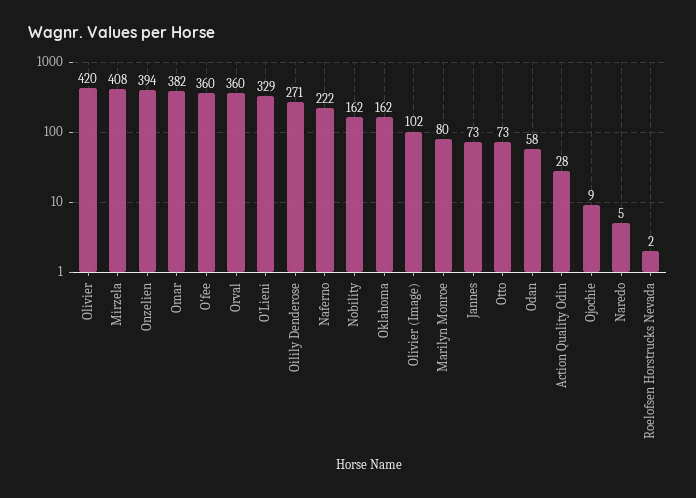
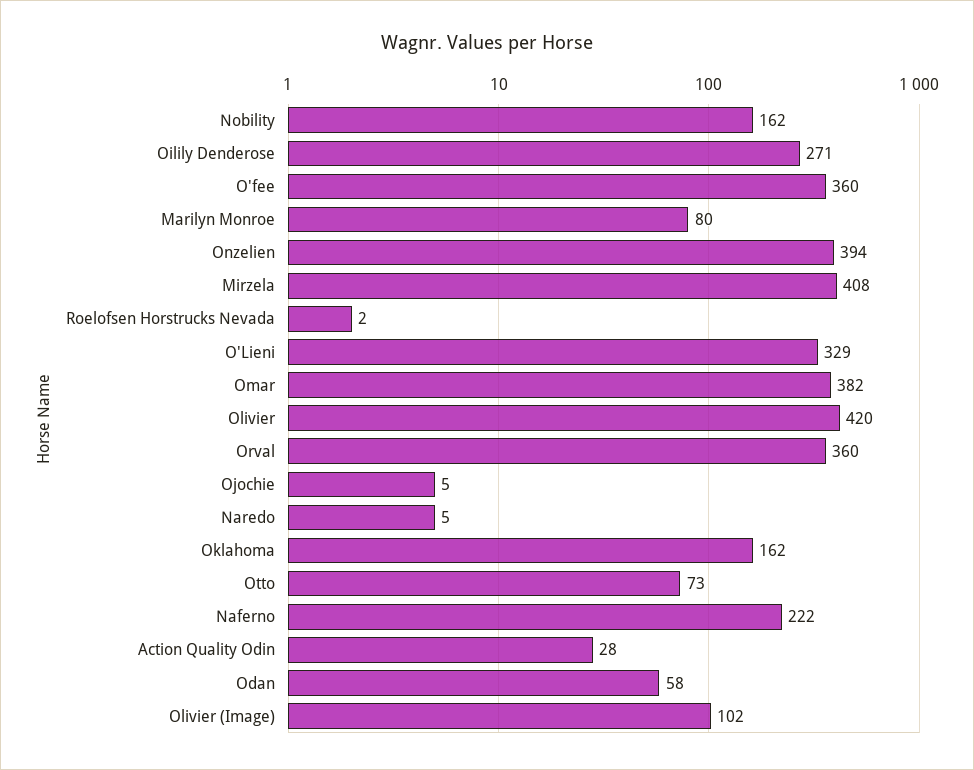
Jannes: 73 -> none
Ojochie: 9 -> 5

